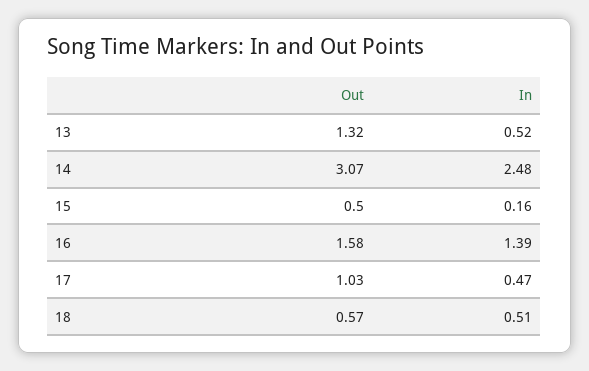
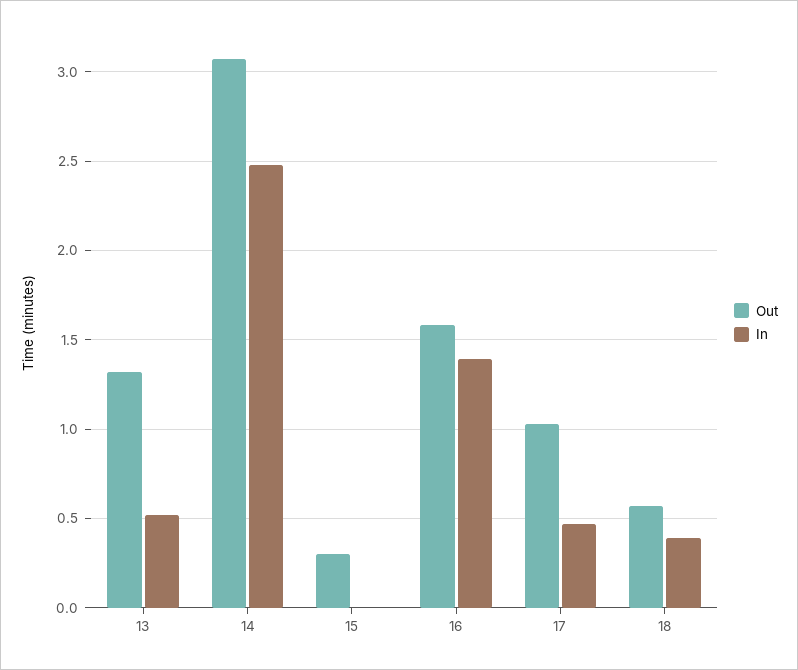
Out, 15: 0.5 -> 0.3
In, 15: 0.16 -> 0
In, 18: 0.51 -> 0.4

